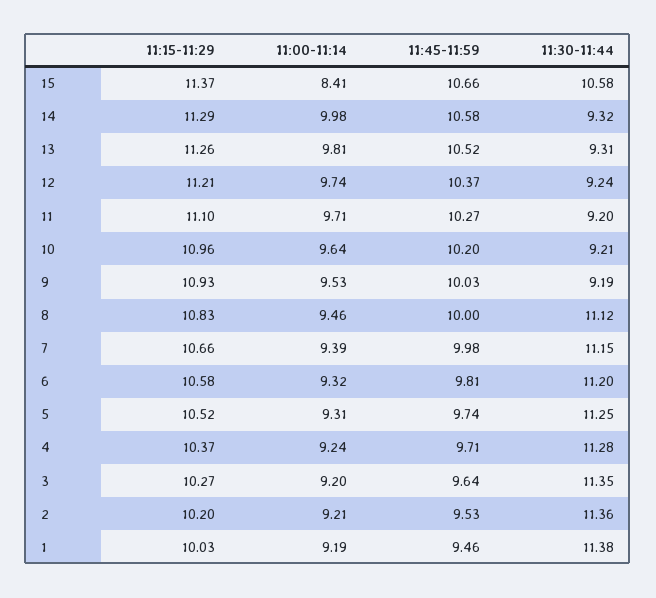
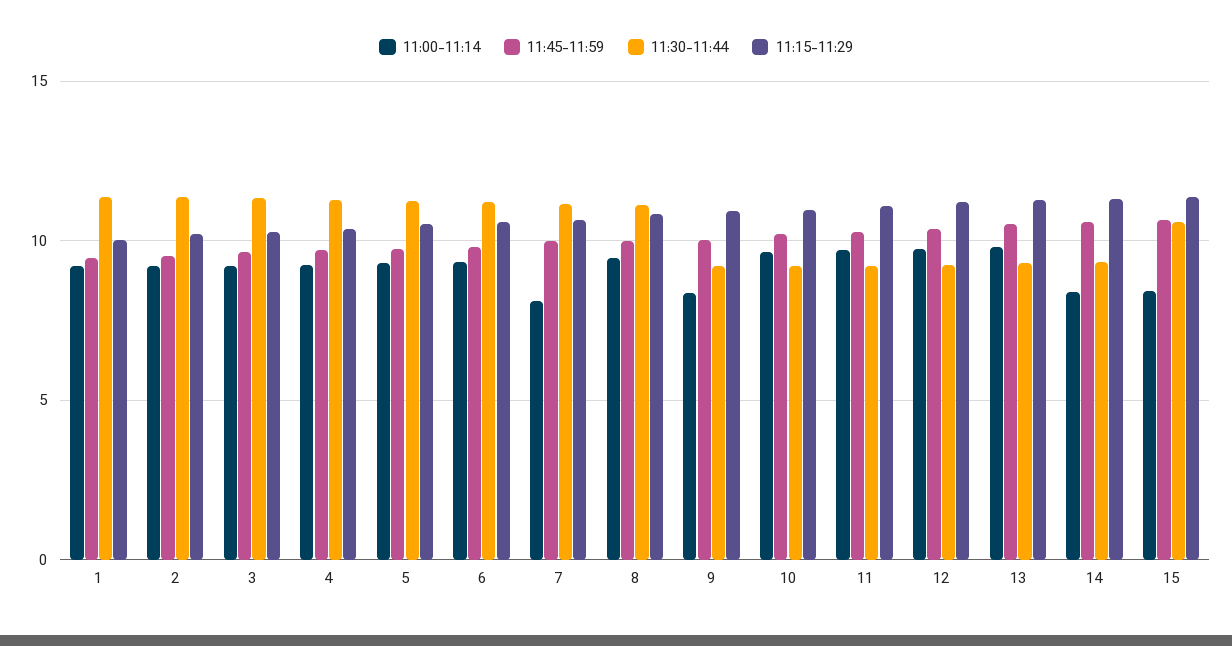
11:00-11:14, 14: 9.98 -> 8.5
11:00-11:14, 9: 9.53 -> 8.5
11:00-11:14, 7: 9.39 -> 8

